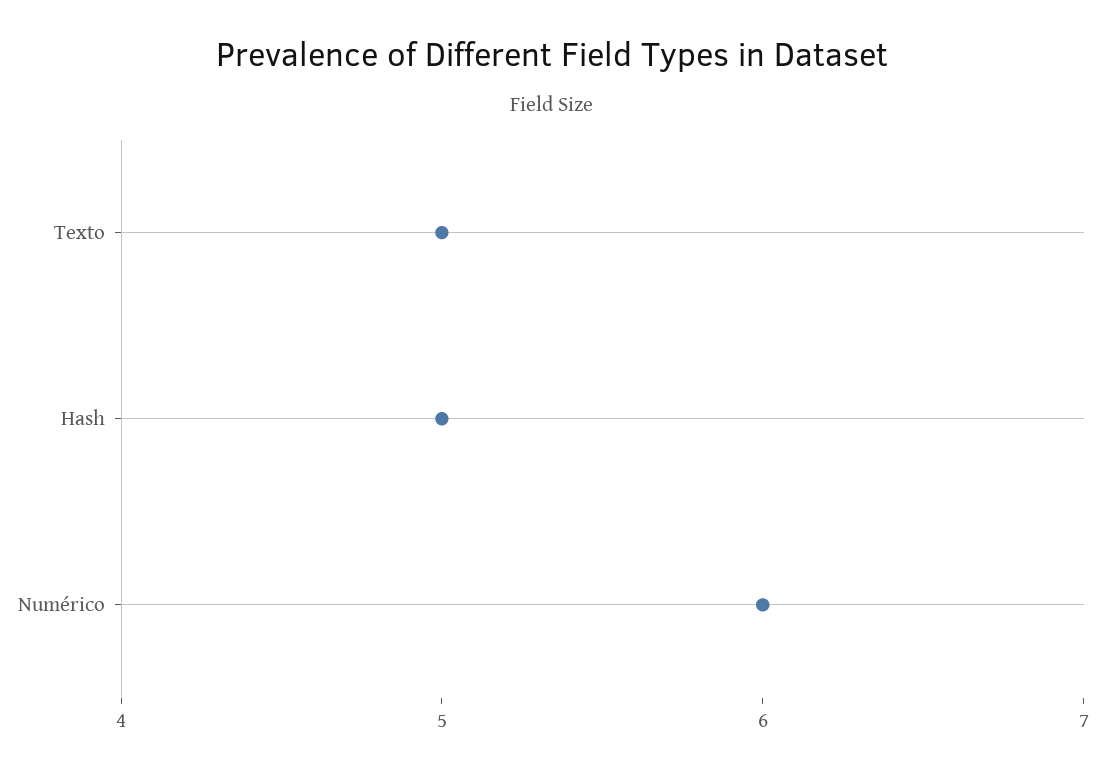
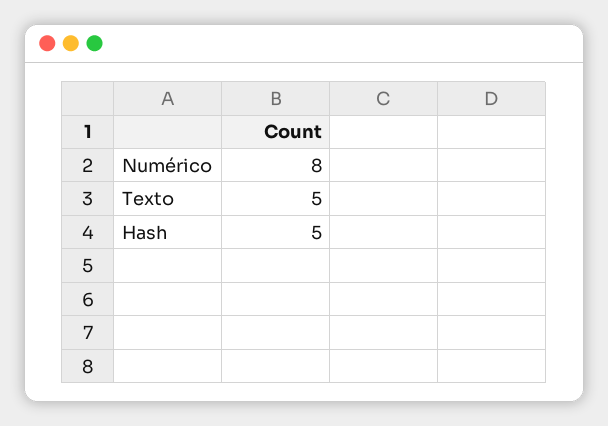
Numérico: 6 -> 8

